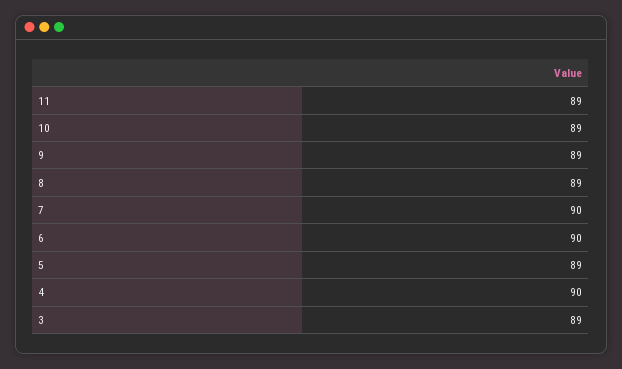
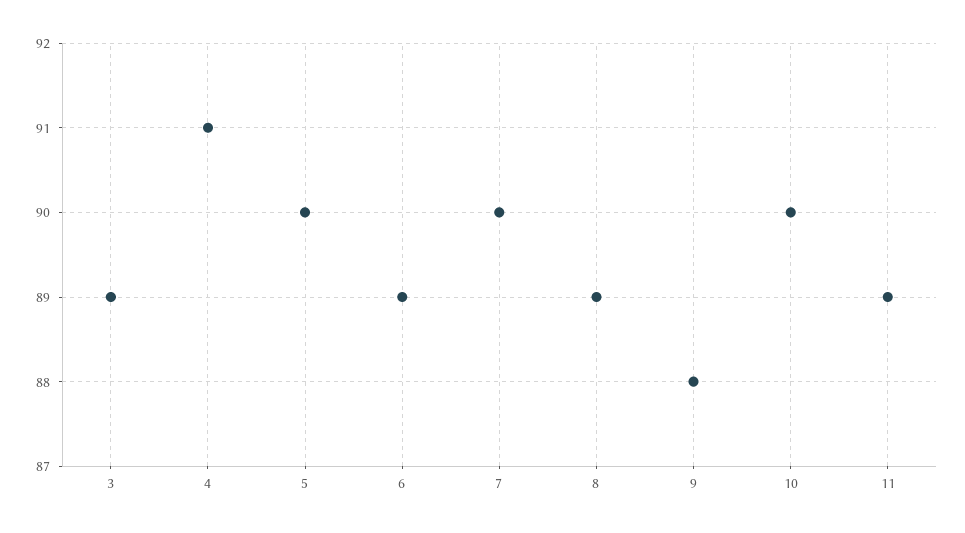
10: 89 -> 90
9: 89 -> 88
6: 90 -> 89
5: 89 -> 90
4: 90 -> 91

